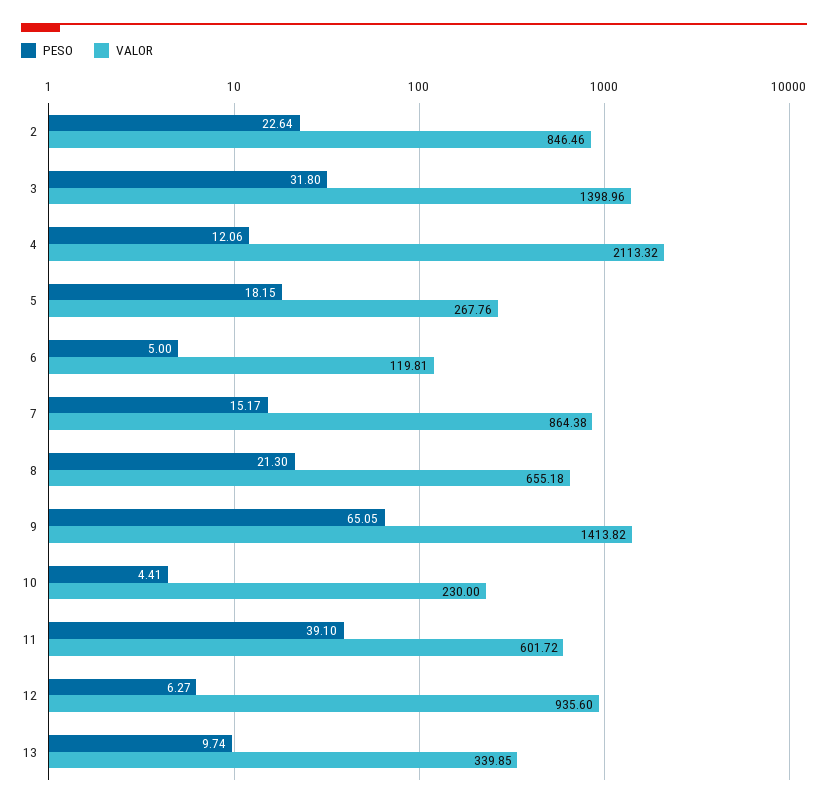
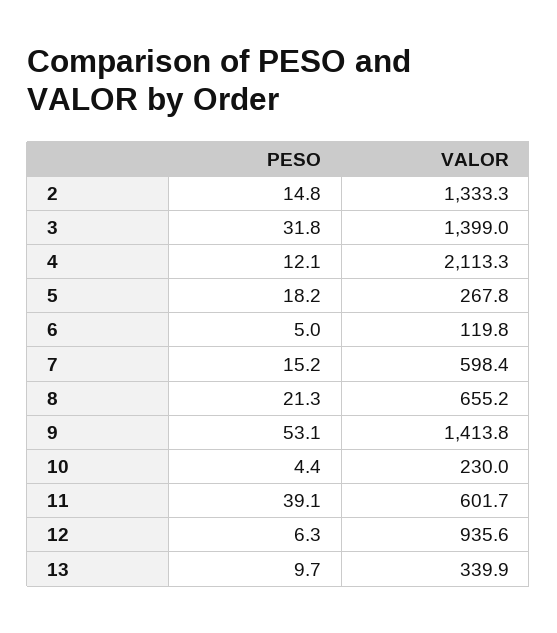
PESO, 2: 22.64 -> 14.8
VALOR, 2: 846.46 -> 1333.3
VALOR, 7: 864.38 -> 598.4
PESO, 9: 65.05 -> 53.1

